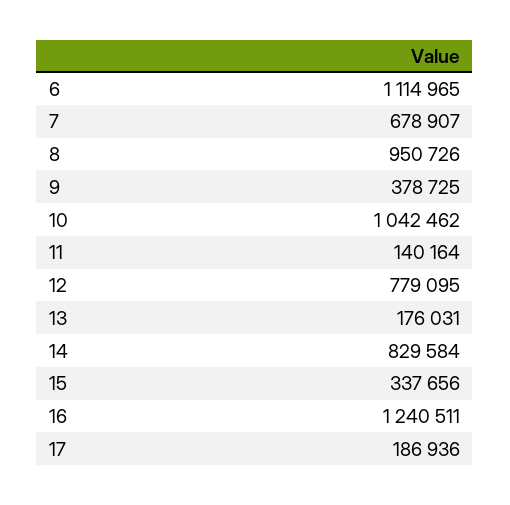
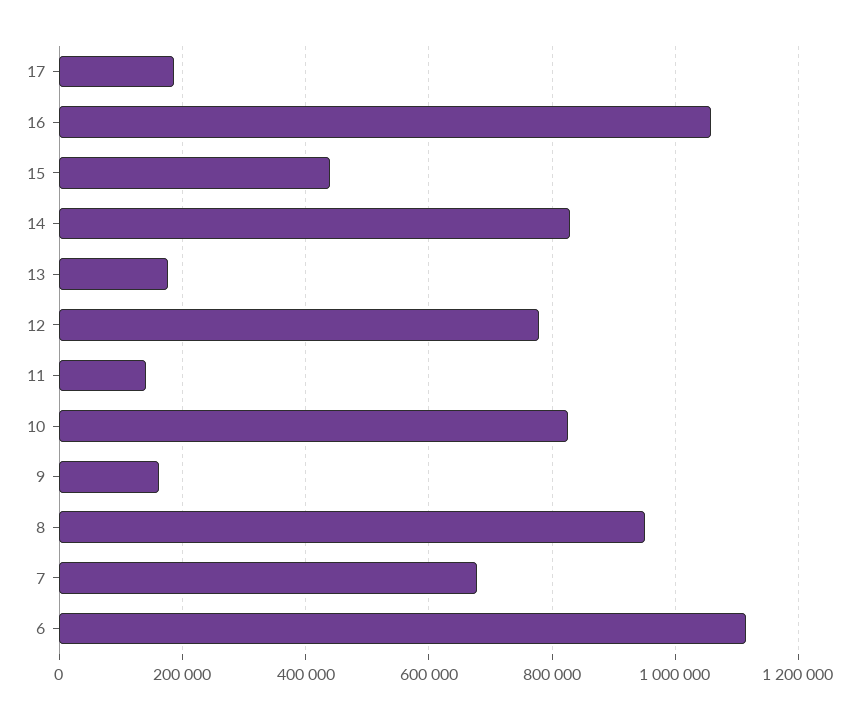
9: 378725 -> 160000
10: 1042462 -> 820000
15: 337656 -> 440000
16: 1240511 -> 1060000

